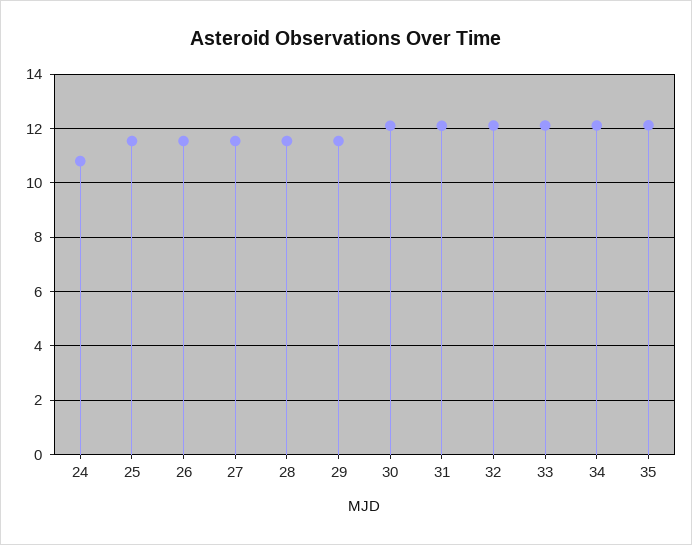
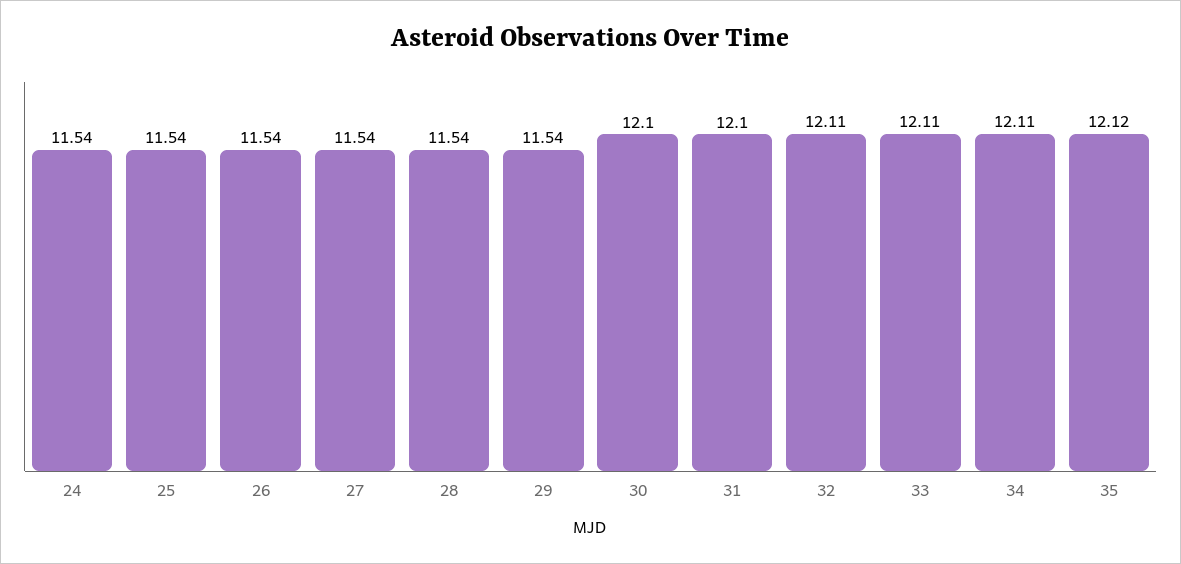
24: 10.75 -> 11.54

